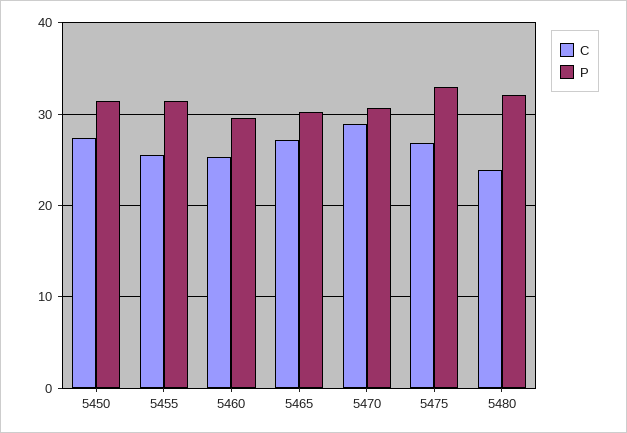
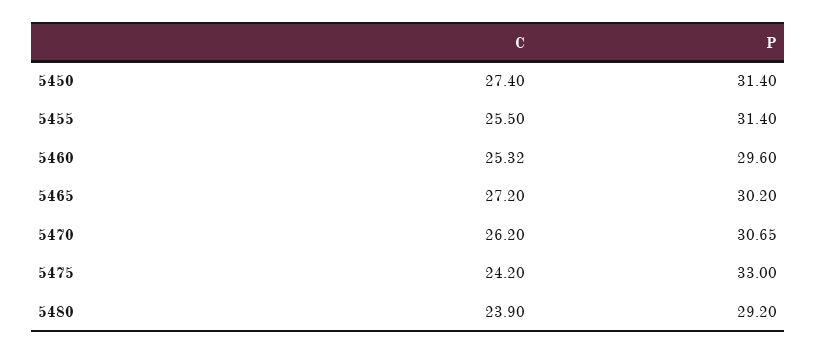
C, 5470: 29 -> 26.2
C, 5475: 27 -> 24.2
P, 5480: 32 -> 29.2

